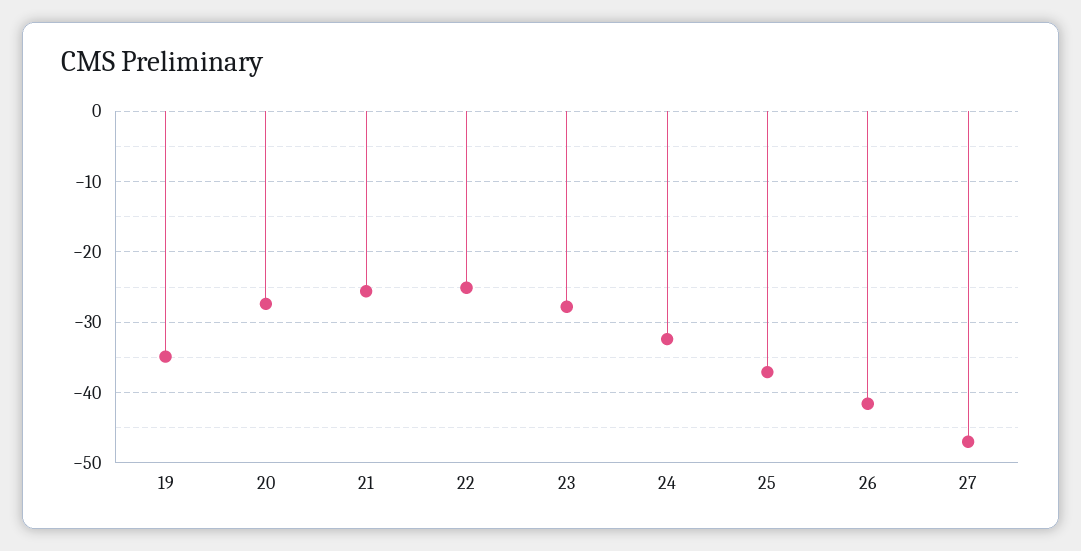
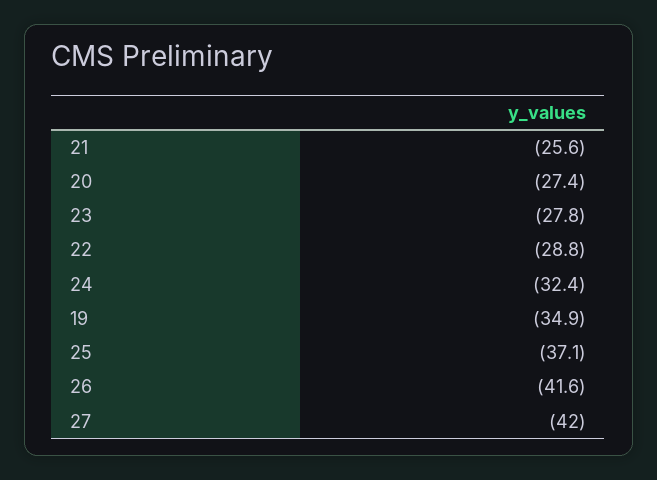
22: -25 -> -28.8
27: -47 -> -42

